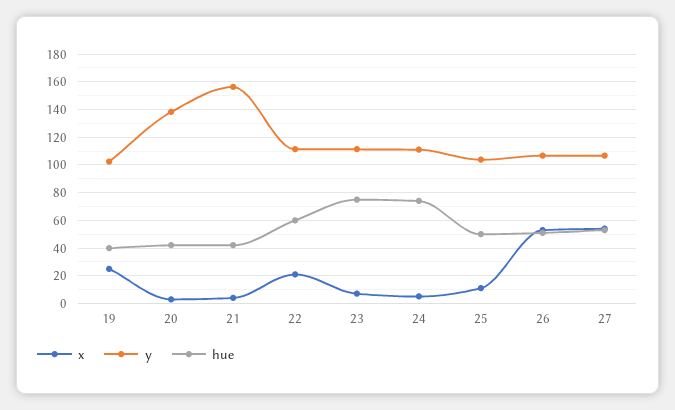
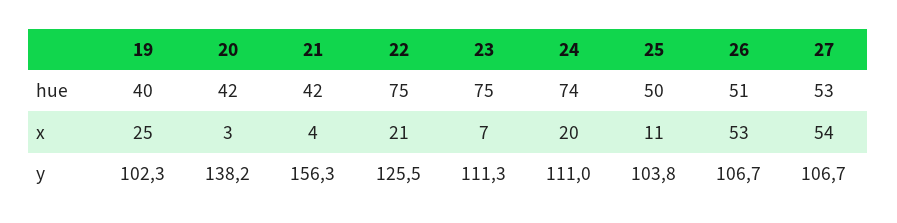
y, 22: 110 -> 125.5
hue, 22: 60 -> 75
x, 24: 5 -> 20

